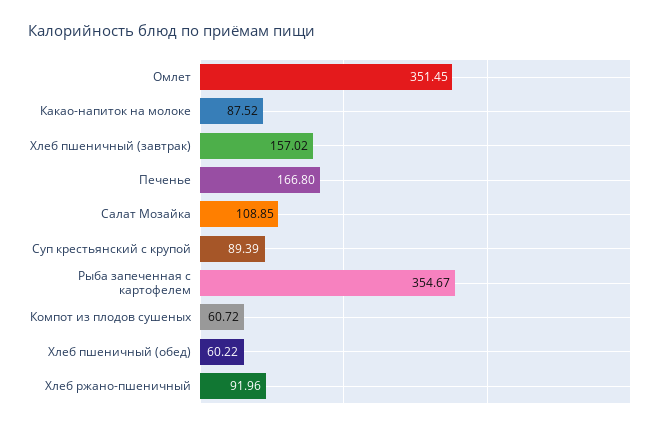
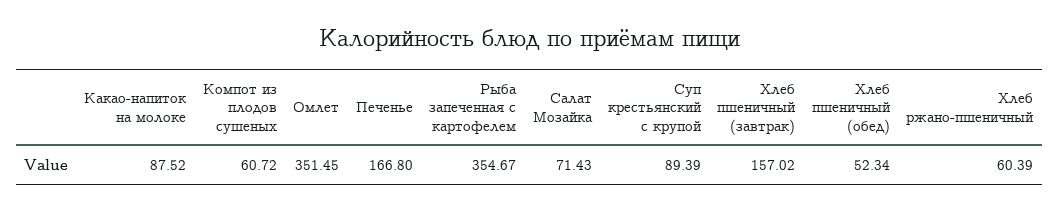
Салат Мозайка: 108.85 -> 71.43
Хлеб пшеничный (обед): 60.22 -> 52.34
Хлеб ржано-пшеничный: 91.96 -> 60.39

